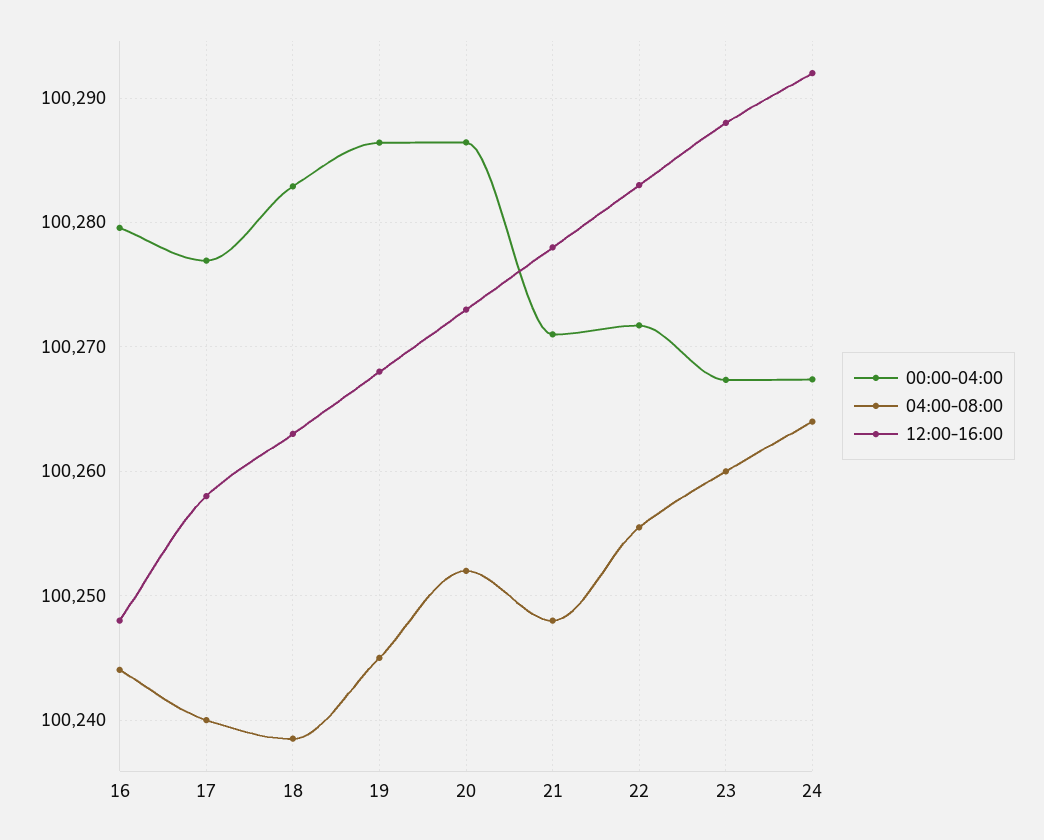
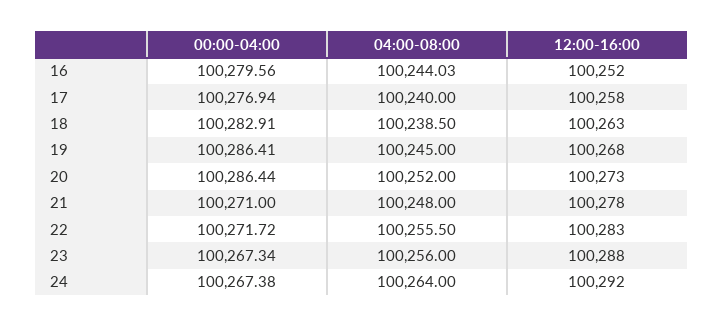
12:00-16:00, 16: 100248 -> 100252
04:00-08:00, 23: 100260 -> 100256

